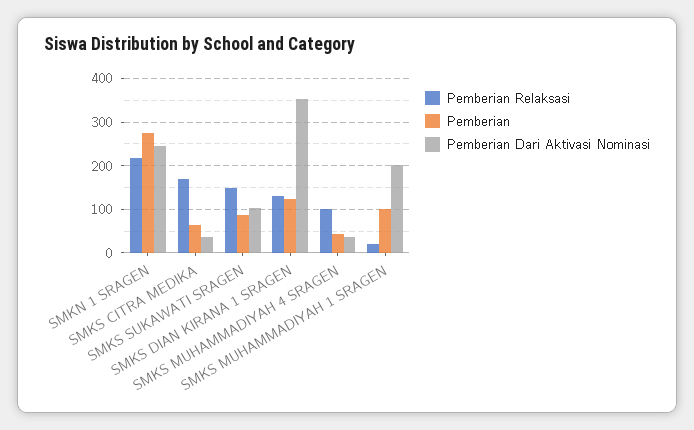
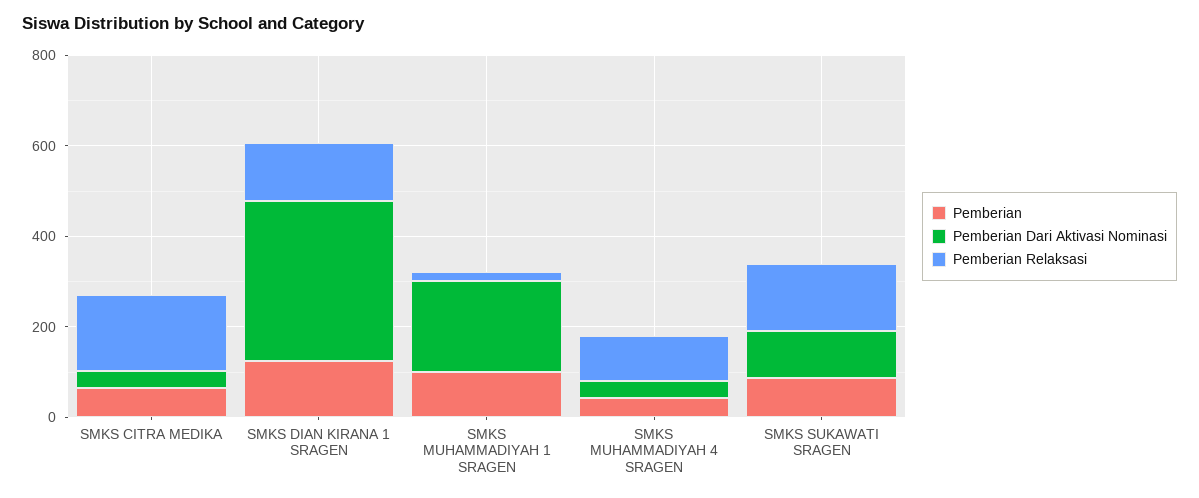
Pemberian Relaksasi, SMKN 1 SRAGEN: 220 -> none
Pemberian, SMKN 1 SRAGEN: 280 -> none
Pemberian Dari Aktivasi Nominasi, SMKN 1 SRAGEN: 240 -> none

